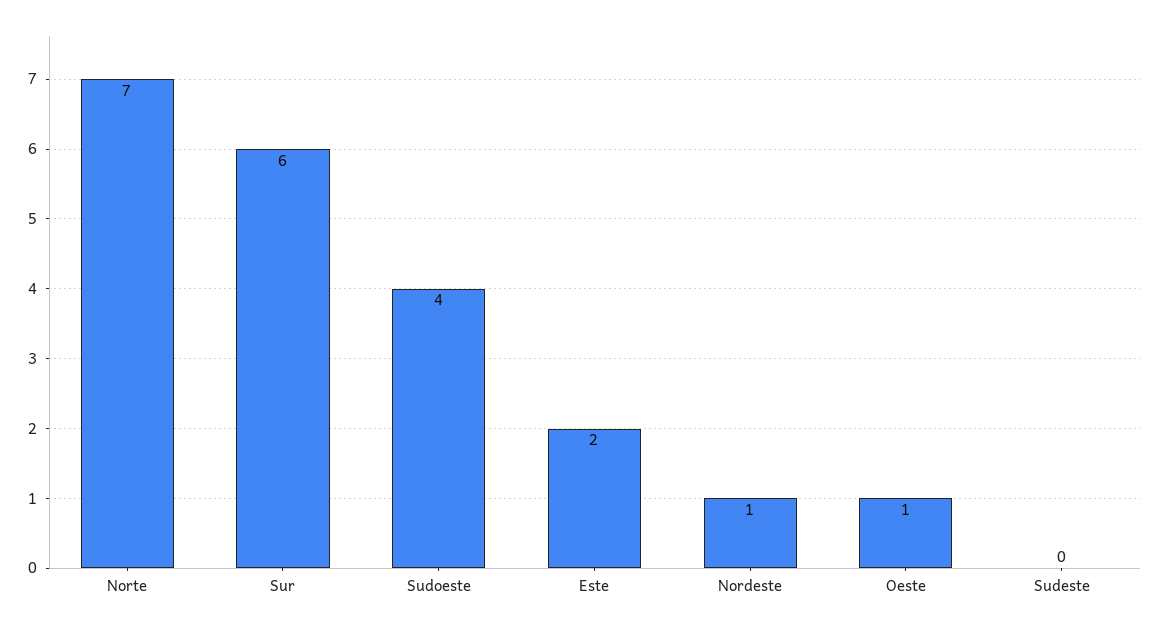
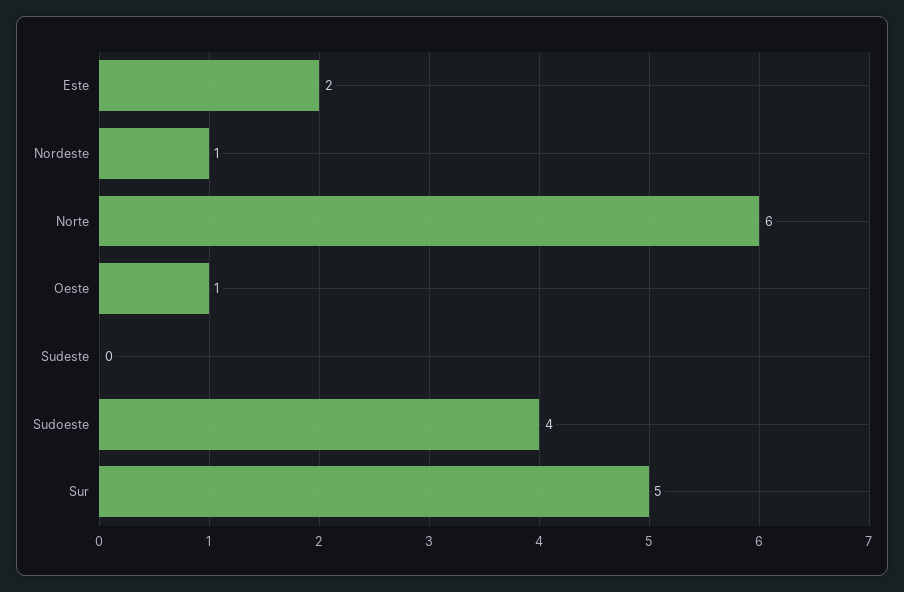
Norte: 7 -> 6
Sur: 6 -> 5

